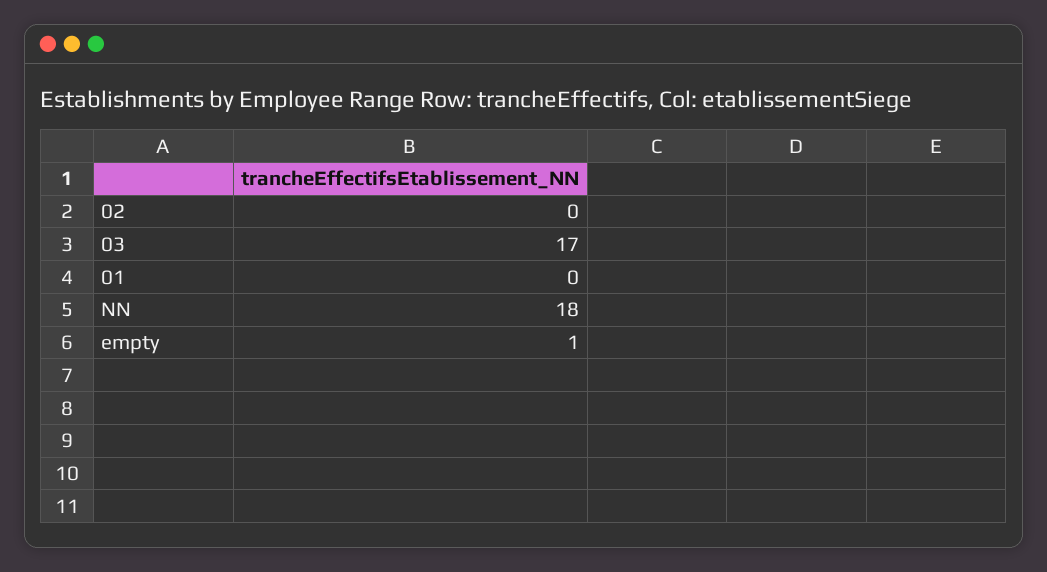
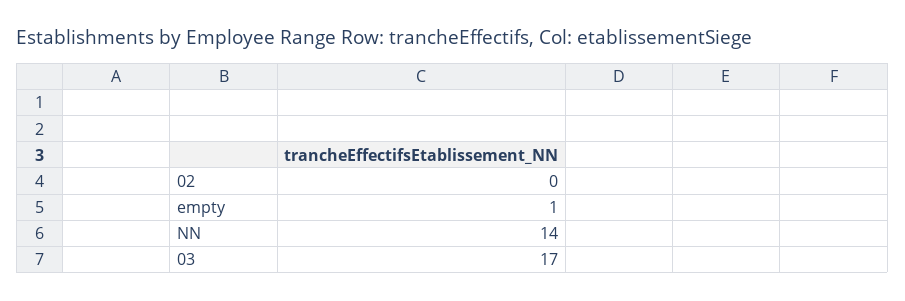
01: 0 -> none
NN: 18 -> 14

